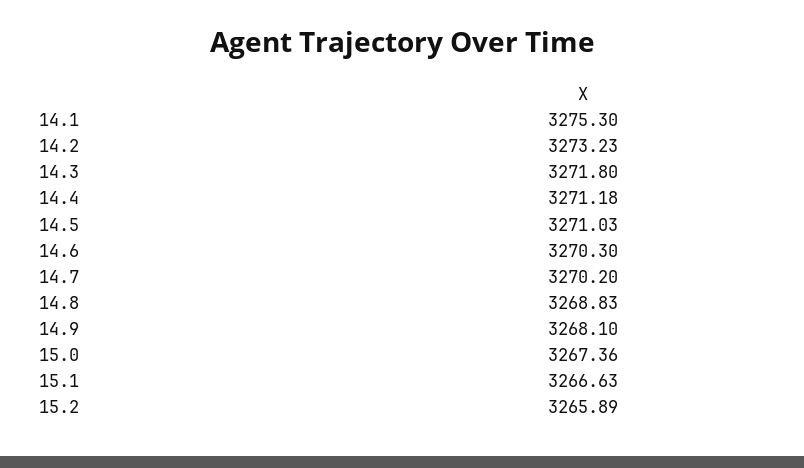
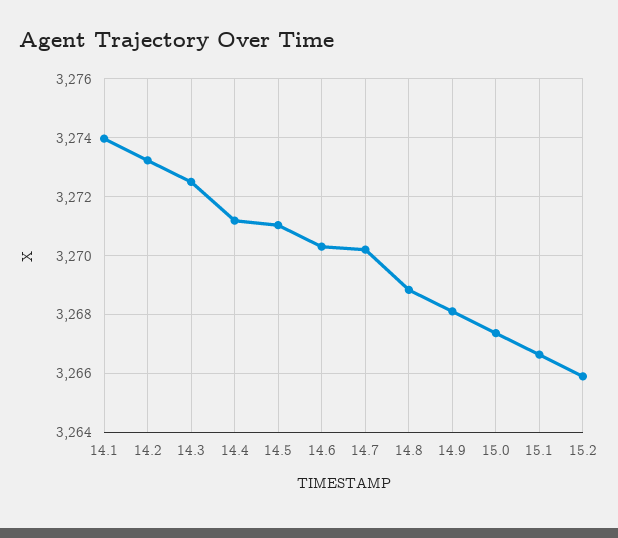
14.1: 3275.3 -> 3274
14.3: 3271.8 -> 3272.5

